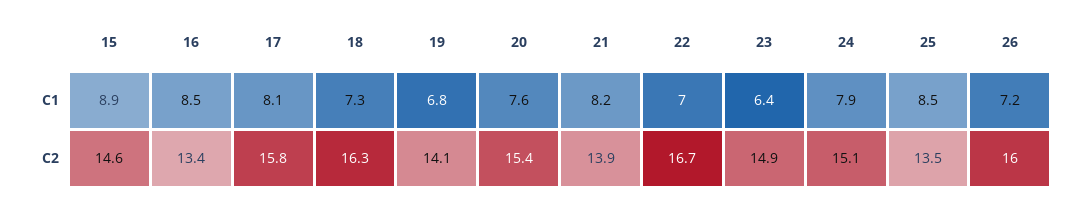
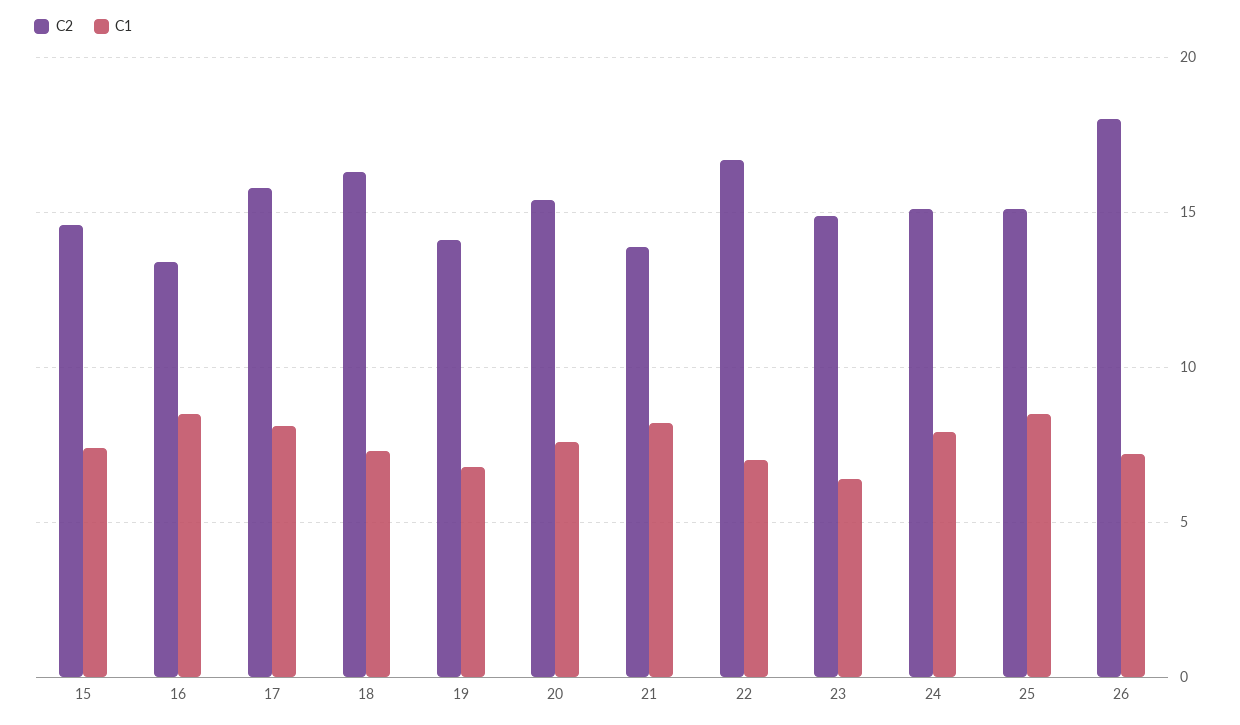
C1, 15: 8.9 -> 7.5
C2, 25: 13.5 -> 15
C2, 26: 16 -> 18

